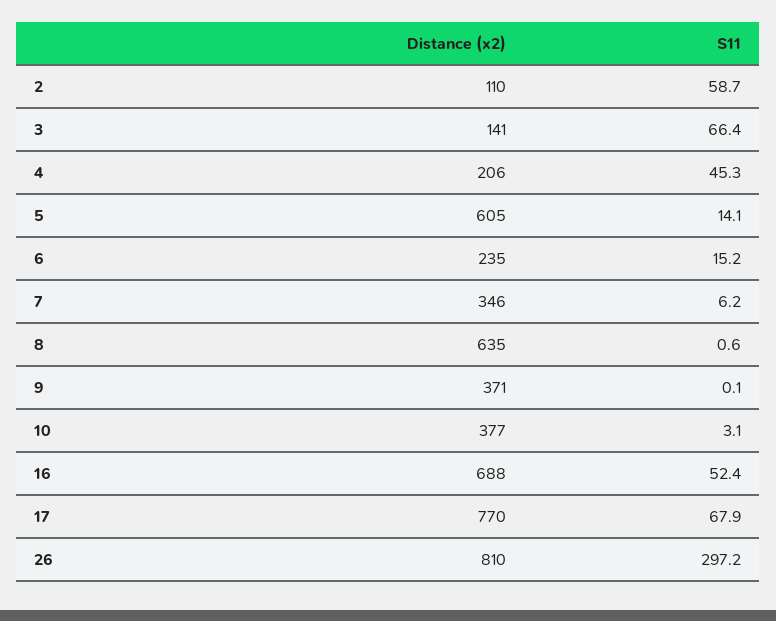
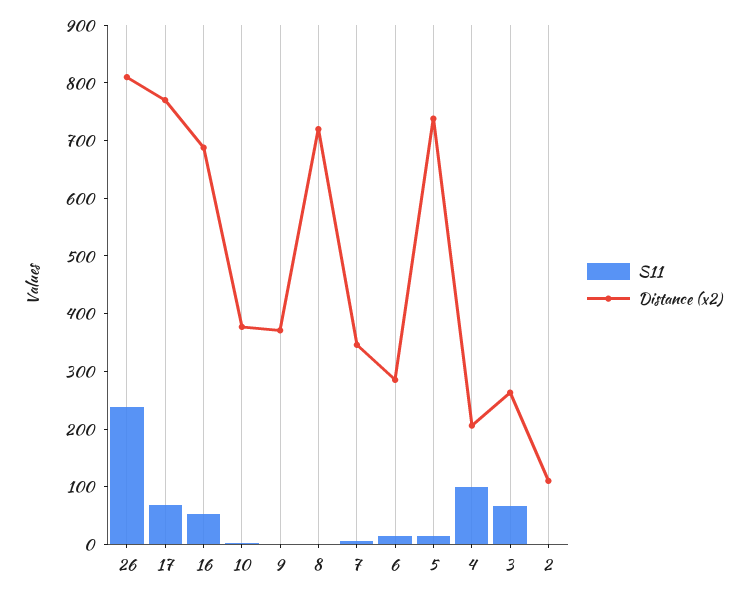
S11, 2: 58.7 -> 0
Distance (x2), 3: 141 -> 260
S11, 4: 45.3 -> 100
Distance (x2), 5: 605 -> 740
Distance (x2), 6: 235 -> 280
Distance (x2), 8: 635 -> 720
S11, 26: 297.2 -> 240

